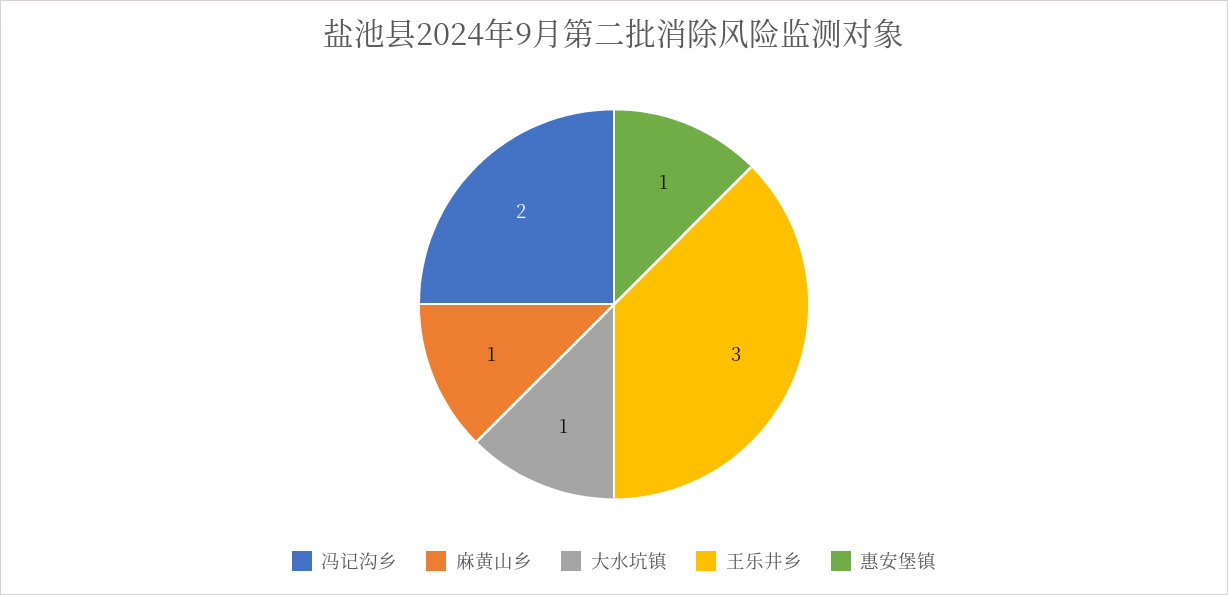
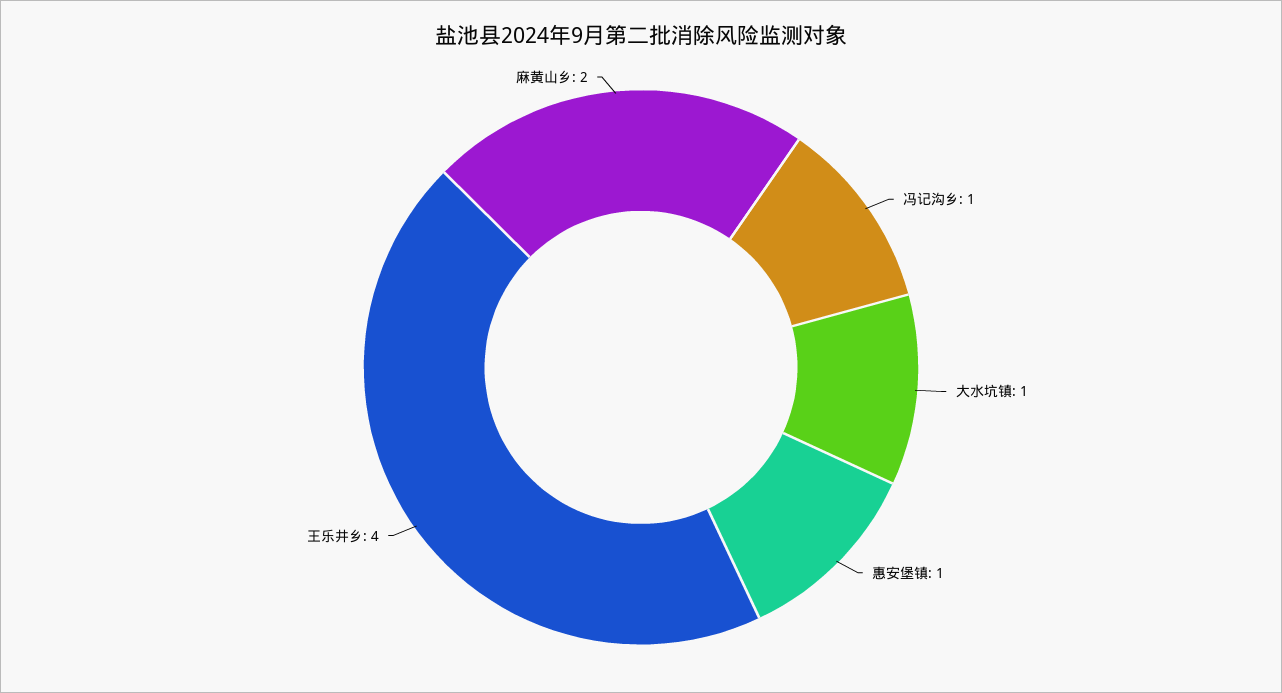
冯记沟乡: 2 -> 1
麻黄山乡: 1 -> 2
王乐井乡: 3 -> 4

